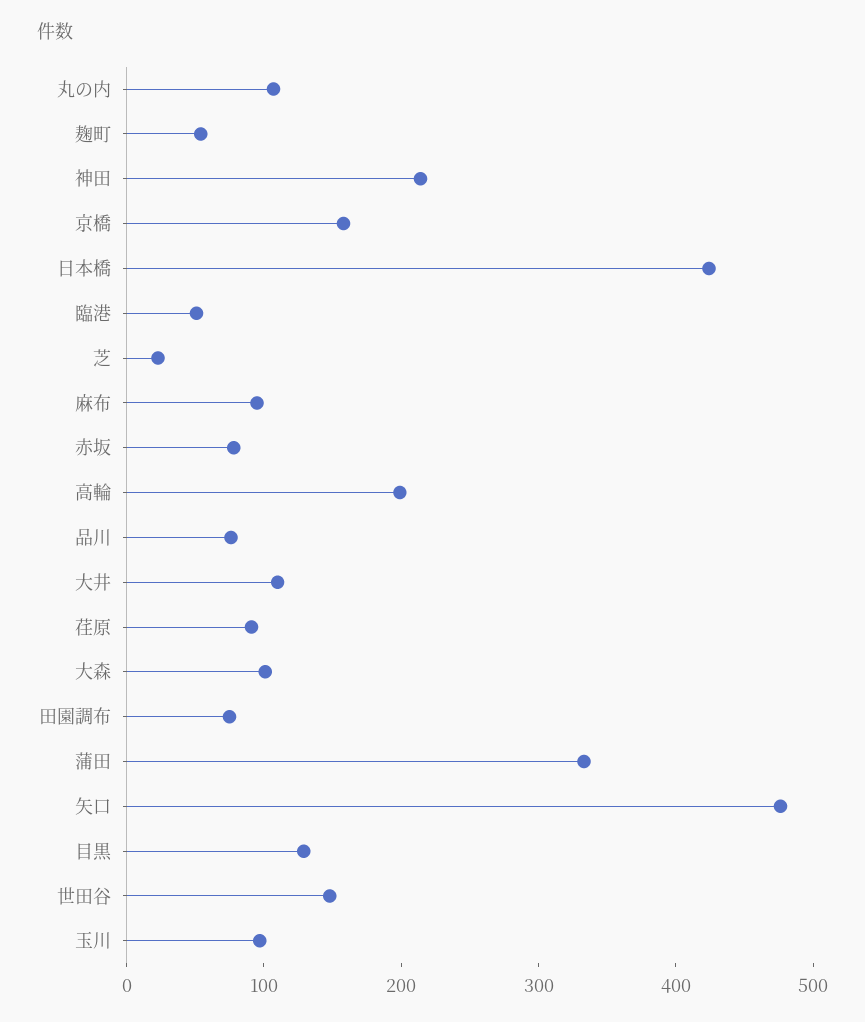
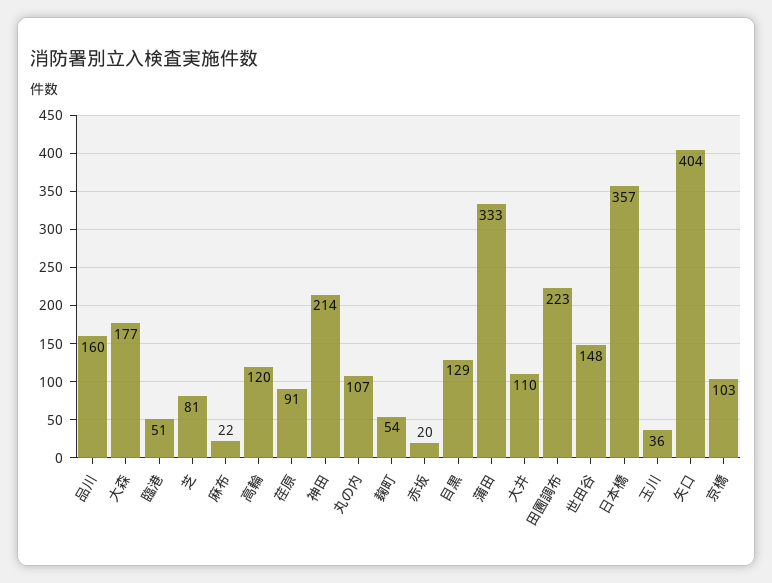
京橋: 160 -> 103
日本橋: 420 -> 357
芝: 20 -> 81
麻布: 100 -> 22
赤坂: 80 -> 20
高輪: 200 -> 120
品川: 80 -> 160
大森: 100 -> 177
田園調布: 80 -> 223
矢口: 480 -> 404
玉川: 100 -> 36

